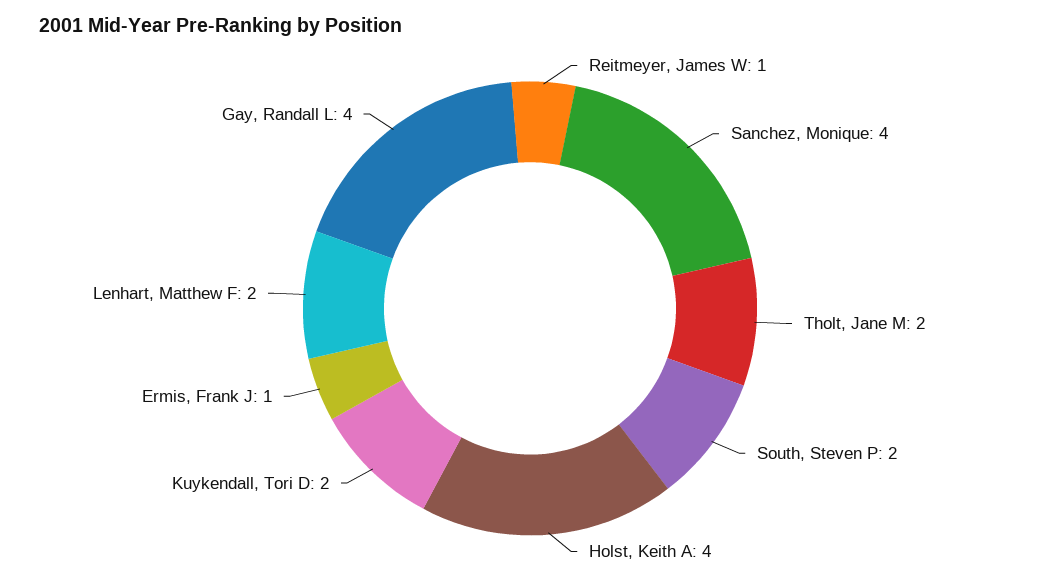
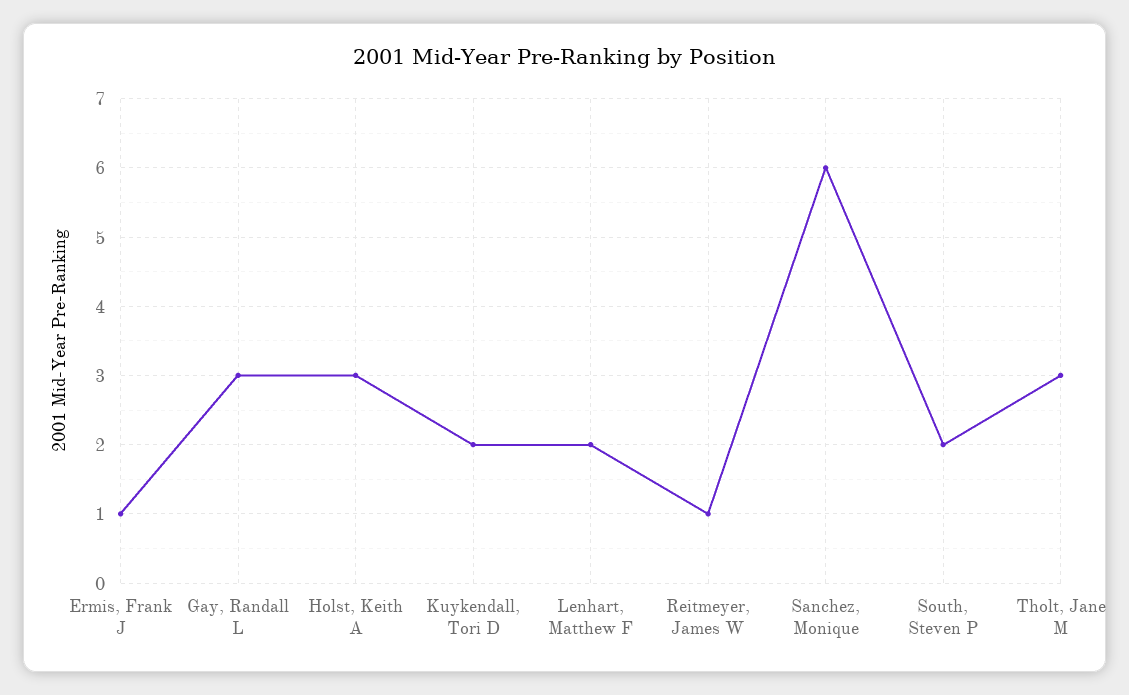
Sanchez, Monique: 4 -> 6
Tholt, Jane M: 2 -> 3
Holst, Keith A: 4 -> 3
Gay, Randall L: 4 -> 3

